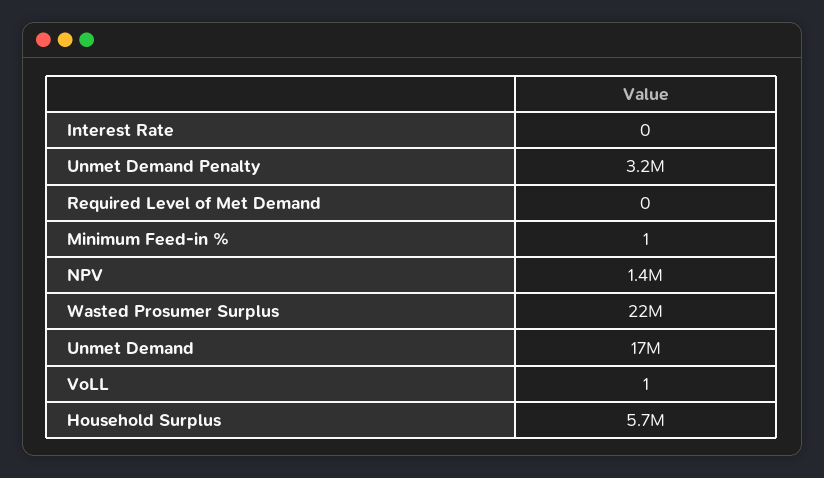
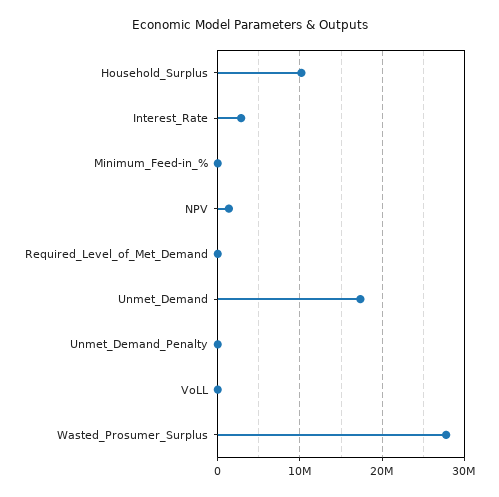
Interest Rate: 0 -> 3000000
Unmet Demand Penalty: 3200000 -> 0
Wasted Prosumer Surplus: 22000000 -> 28000000
Household Surplus: 5700000 -> 10000000

